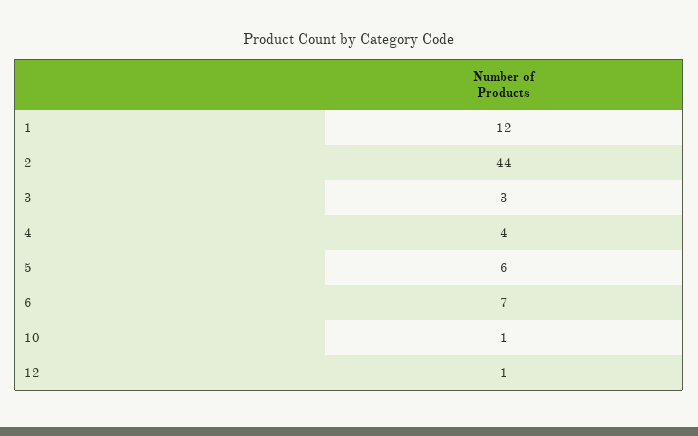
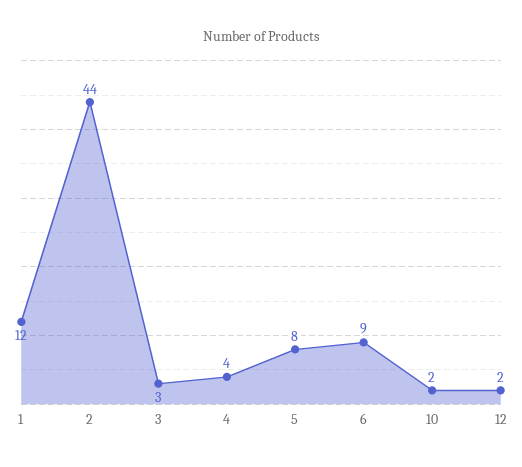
5: 6 -> 8
6: 7 -> 9
10: 1 -> 2
12: 1 -> 2

